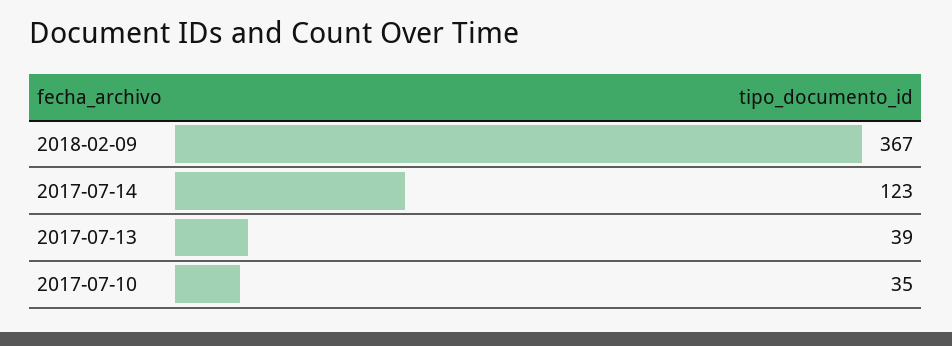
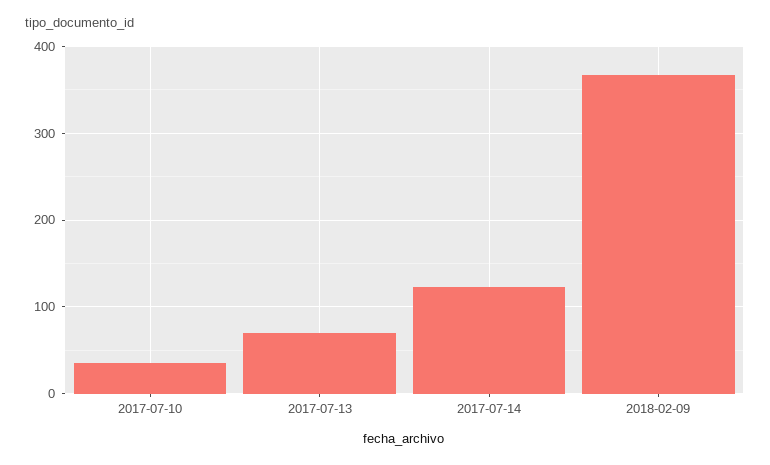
2017-07-13: 39 -> 70

